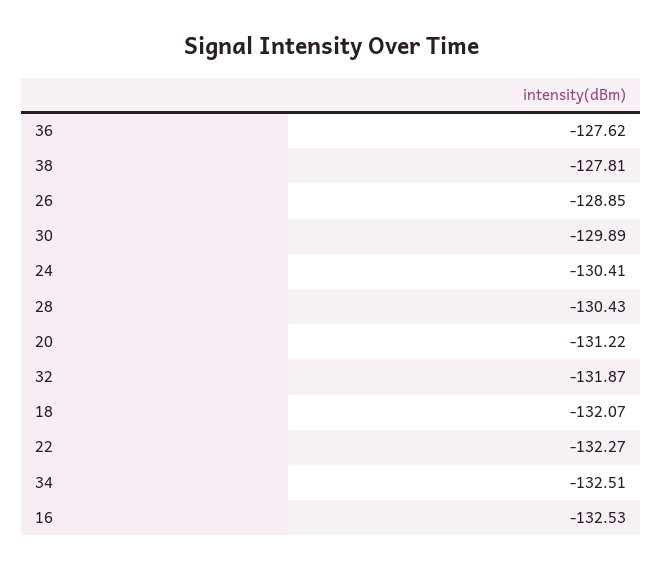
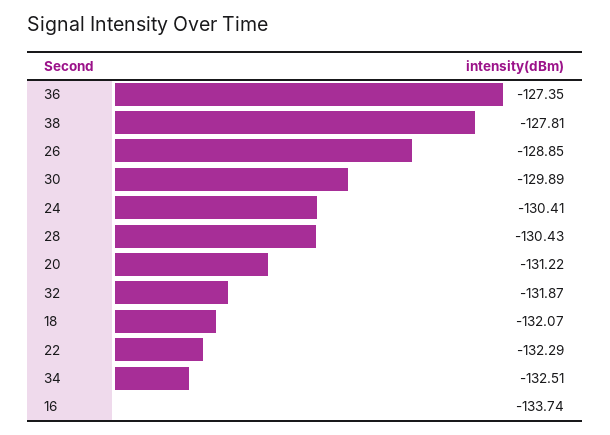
36: -127.62 -> -127.35
22: -132.27 -> -132.29
16: -132.53 -> -133.74

